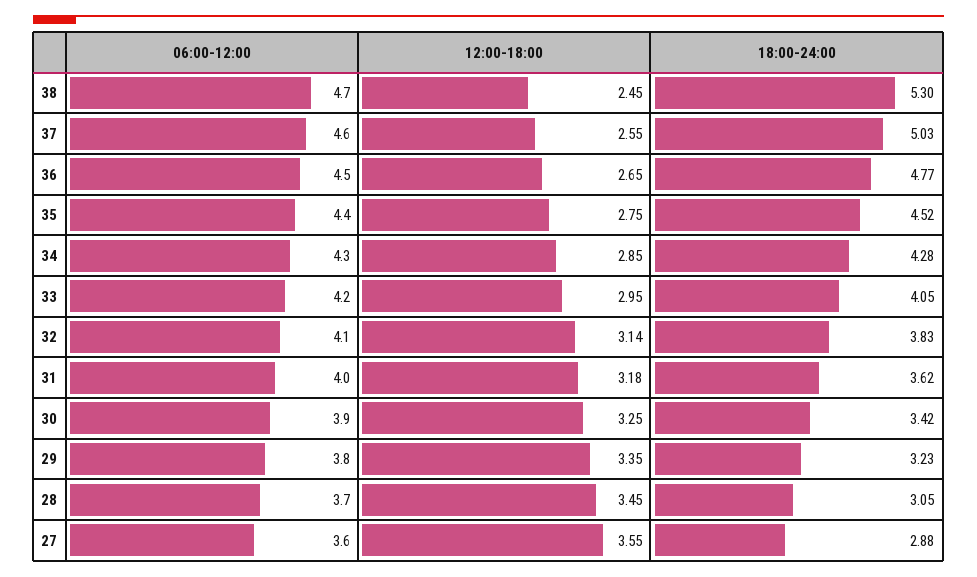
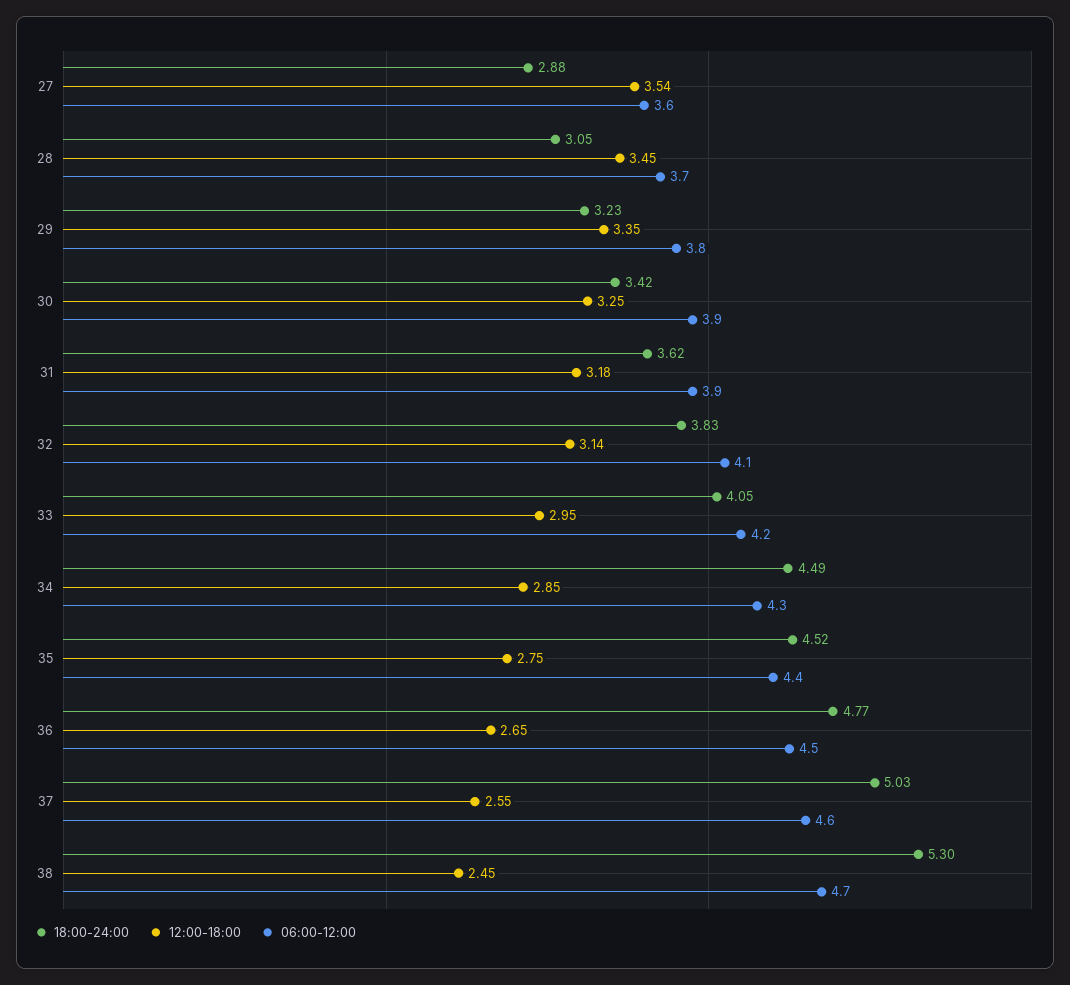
18:00-24:00, 34: 4.28 -> 4.49
06:00-12:00, 31: 4 -> 3.9
12:00-18:00, 27: 3.55 -> 3.54

